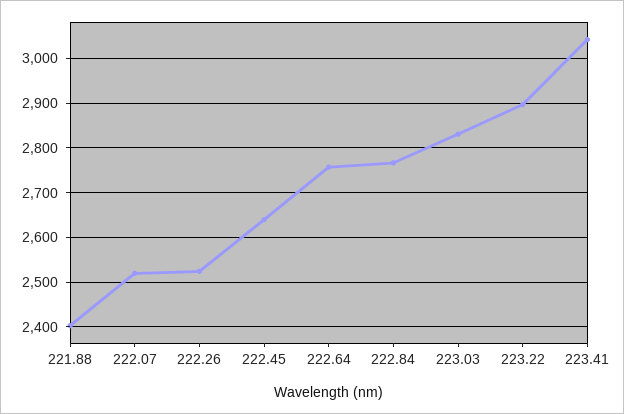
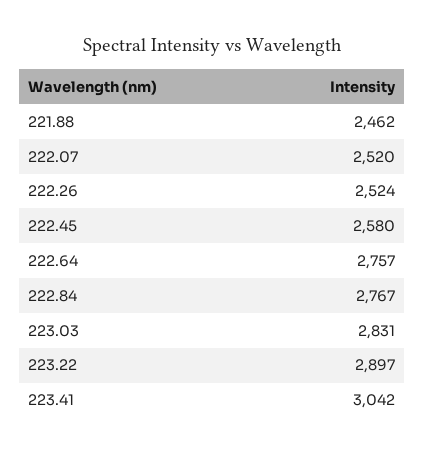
221.88: 2400 -> 2462
222.45: 2640 -> 2580

